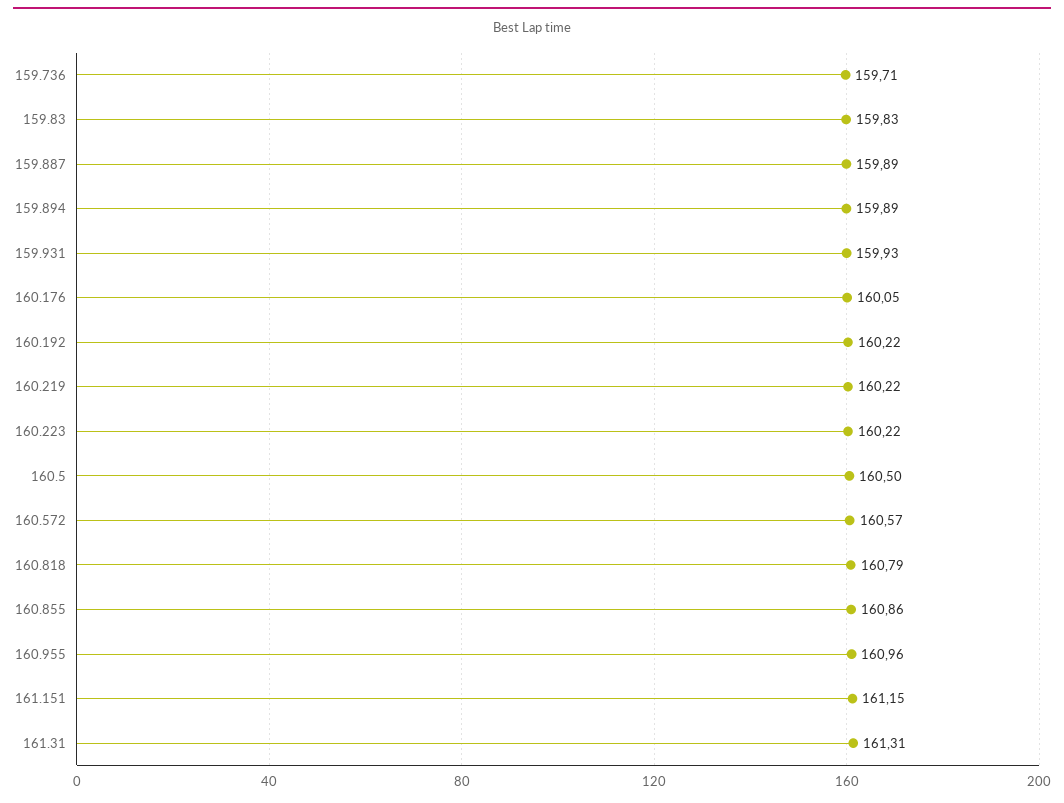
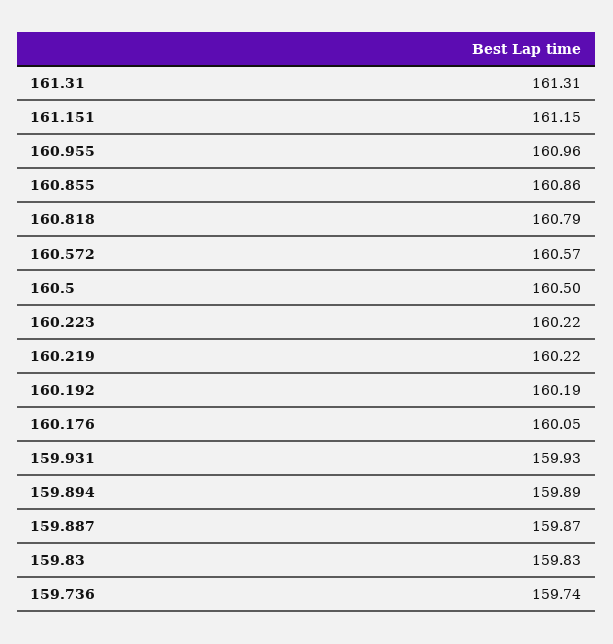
159.736: 159.71 -> 159.74
159.887: 159.89 -> 159.87
160.192: 160.22 -> 160.19

